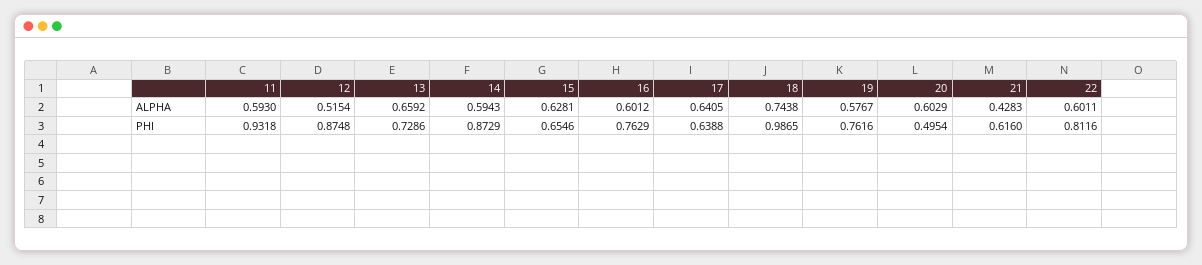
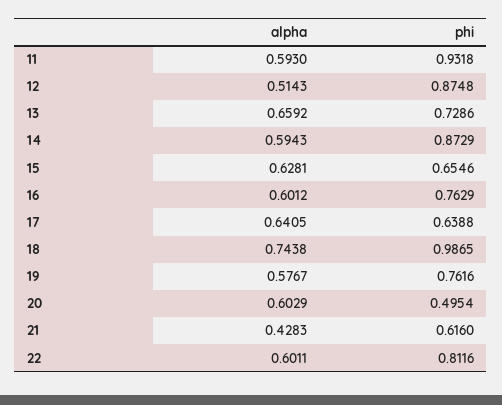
12, ALPHA: 0.5154 -> 0.5143

